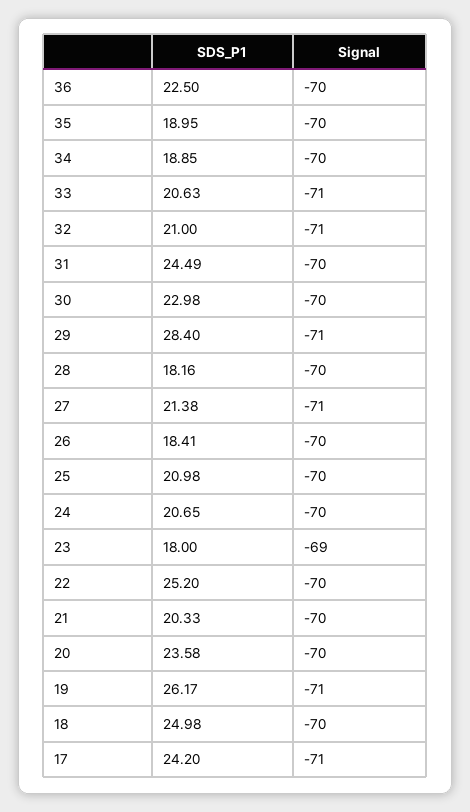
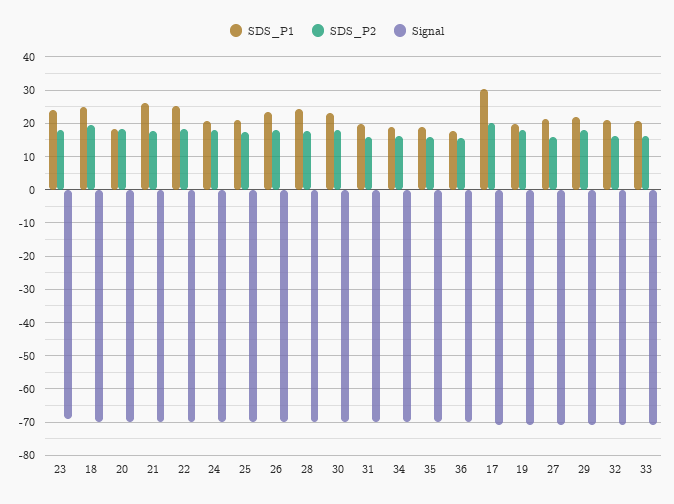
SDS_P1, 36: 22.5 -> 18
SDS_P1, 31: 24.49 -> 20
SDS_P1, 29: 28.4 -> 22
SDS_P1, 28: 18.16 -> 24
SDS_P1, 26: 18.41 -> 24
SDS_P1, 23: 18 -> 24
SDS_P1, 21: 20.33 -> 26
SDS_P1, 20: 23.58 -> 18
SDS_P1, 19: 26.17 -> 20
SDS_P1, 17: 24.2 -> 30
SDS_P2, 23: none -> 18
SDS_P2, 18: none -> 20
SDS_P2, 20: none -> 18
SDS_P2, 21: none -> 18
SDS_P2, 22: none -> 18
SDS_P2, 24: none -> 18
SDS_P2, 25: none -> 18
SDS_P2, 26: none -> 18
SDS_P2, 28: none -> 18
SDS_P2, 30: none -> 18
SDS_P2, 31: none -> 16
SDS_P2, 34: none -> 16
SDS_P2, 35: none -> 16
SDS_P2, 36: none -> 16
SDS_P2, 17: none -> 20
SDS_P2, 19: none -> 18
SDS_P2, 27: none -> 16
SDS_P2, 29: none -> 18
SDS_P2, 32: none -> 16
SDS_P2, 33: none -> 16

